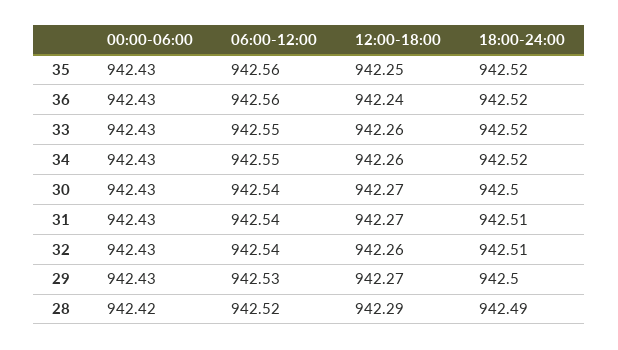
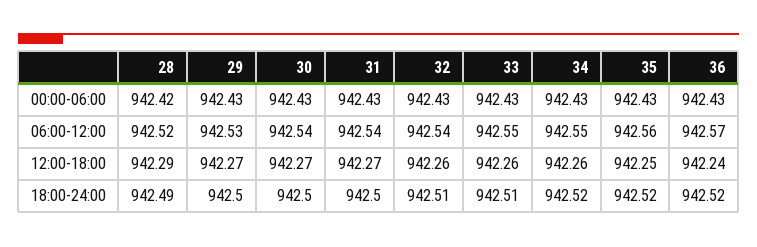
06:00-12:00, 36: 942.56 -> 942.57
18:00-24:00, 33: 942.52 -> 942.51
18:00-24:00, 31: 942.51 -> 942.5

